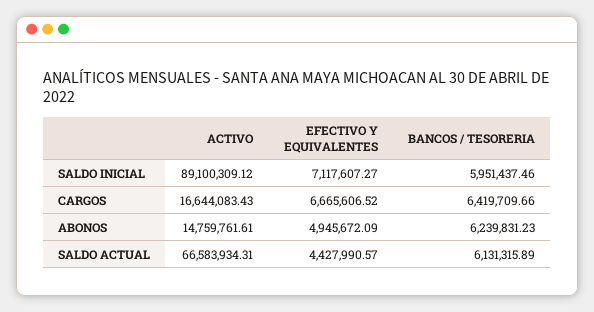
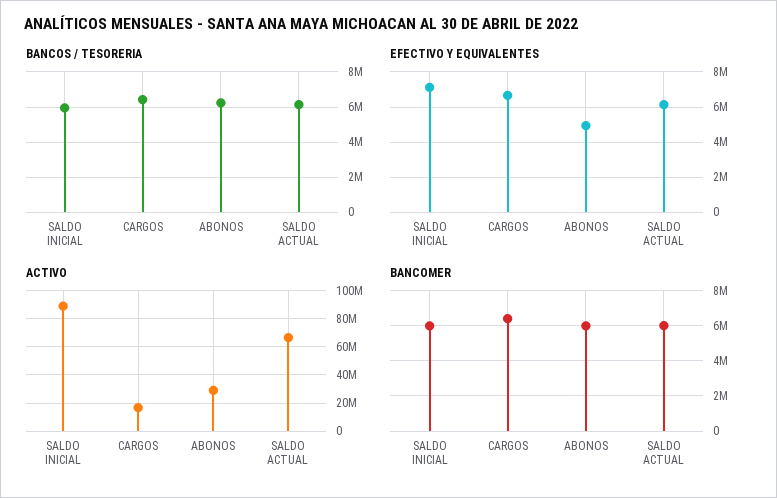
ACTIVO, ABONOS: 14759761.61 -> 30000000
EFECTIVO Y EQUIVALENTES, SALDO ACTUAL: 4427990.57 -> 6000000
BANCOMER, SALDO INICIAL: none -> 6000000
BANCOMER, CARGOS: none -> 6500000
BANCOMER, ABONOS: none -> 6000000
BANCOMER, SALDO ACTUAL: none -> 6000000

